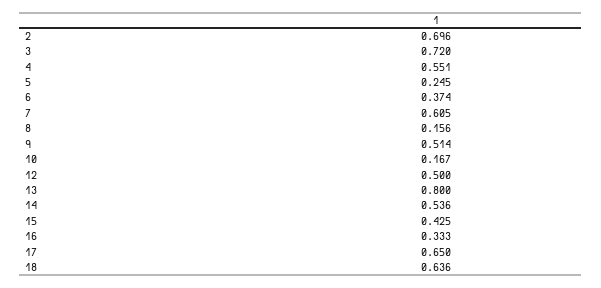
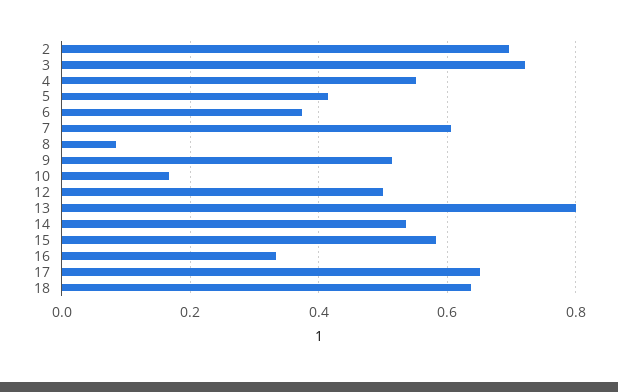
5: 0.245 -> 0.42
8: 0.156 -> 0.08
15: 0.425 -> 0.58

